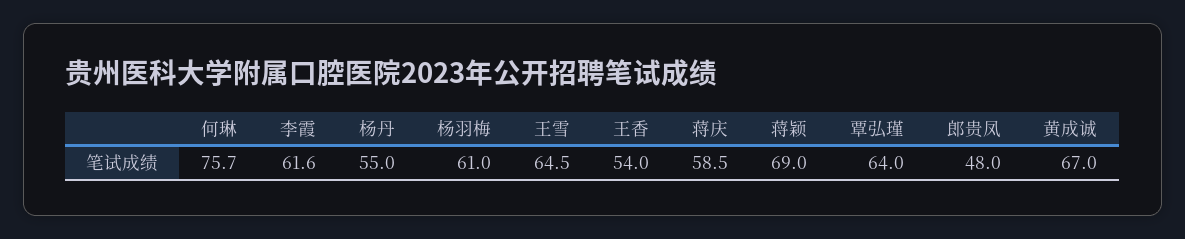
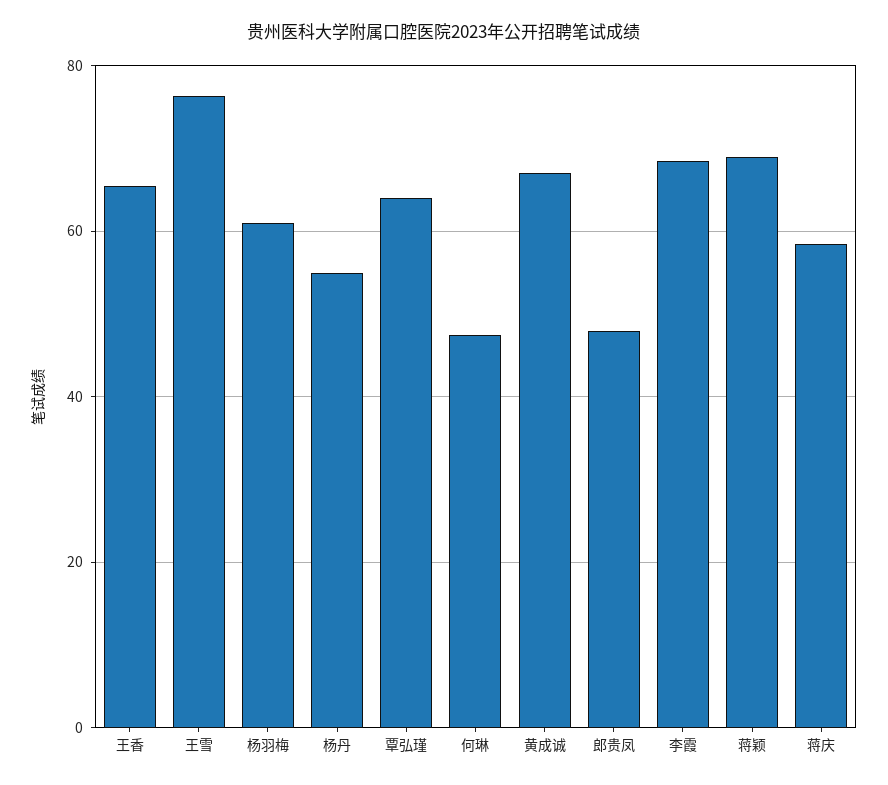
何琳: 75.7 -> 48
李霞: 61.6 -> 68
王雪: 64.5 -> 76
王香: 54 -> 66

